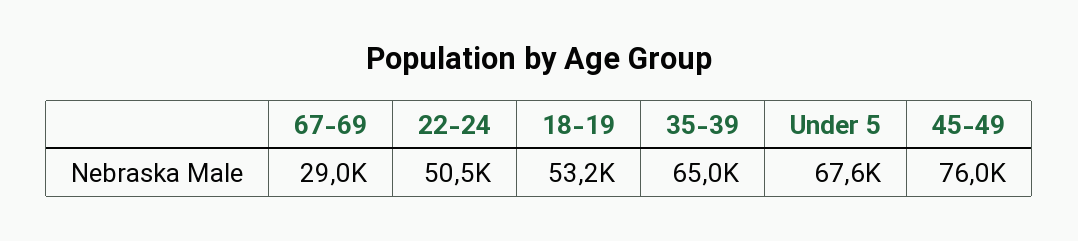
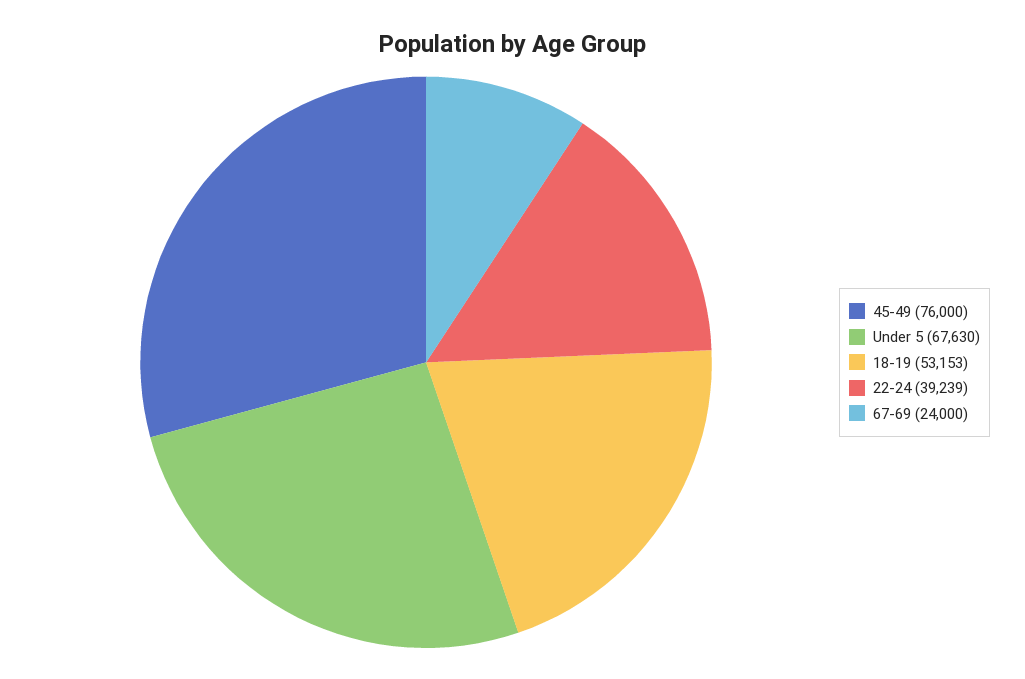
67-69: 29000 -> 24000
22-24: 50500 -> 39239
35-39: 65000 -> none

